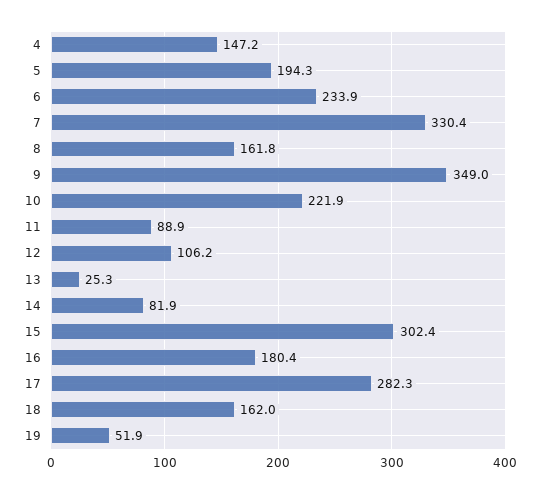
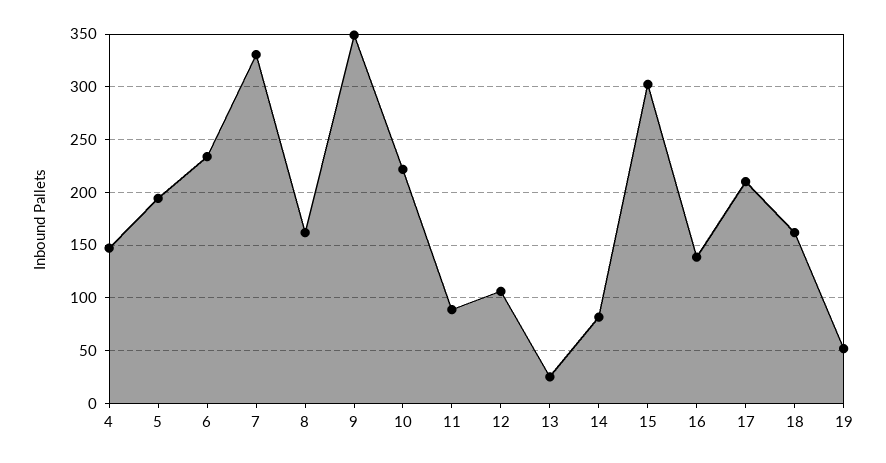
16: 180.4 -> 140
17: 282.3 -> 210

